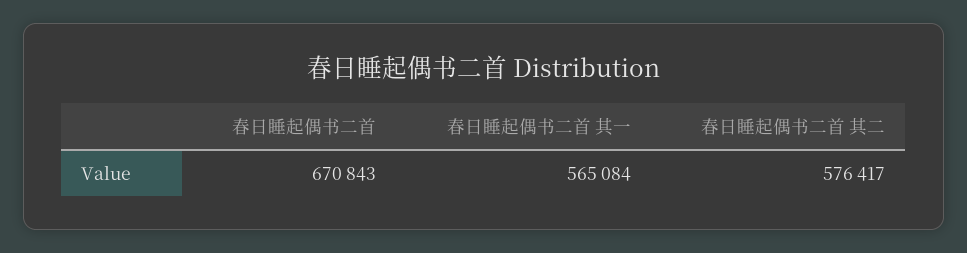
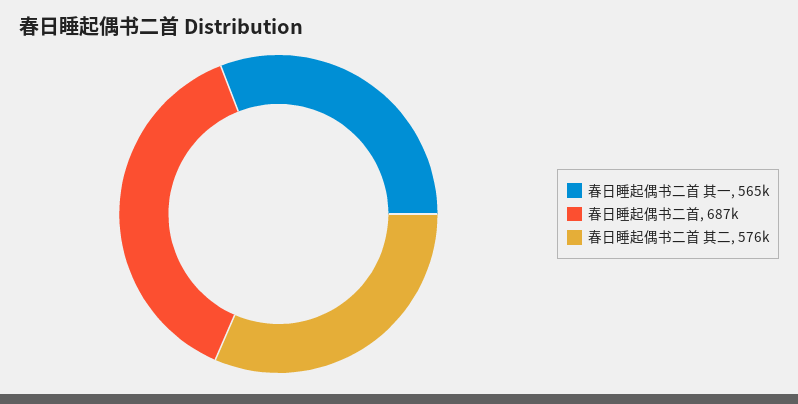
春日睡起偶书二首: 670843 -> 687000

